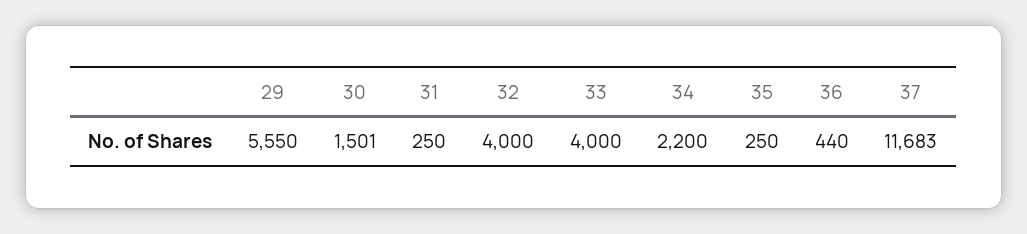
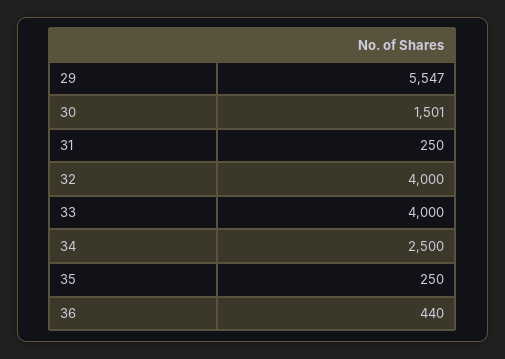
29: 5550 -> 5547
34: 2200 -> 2500
37: 11683 -> none

